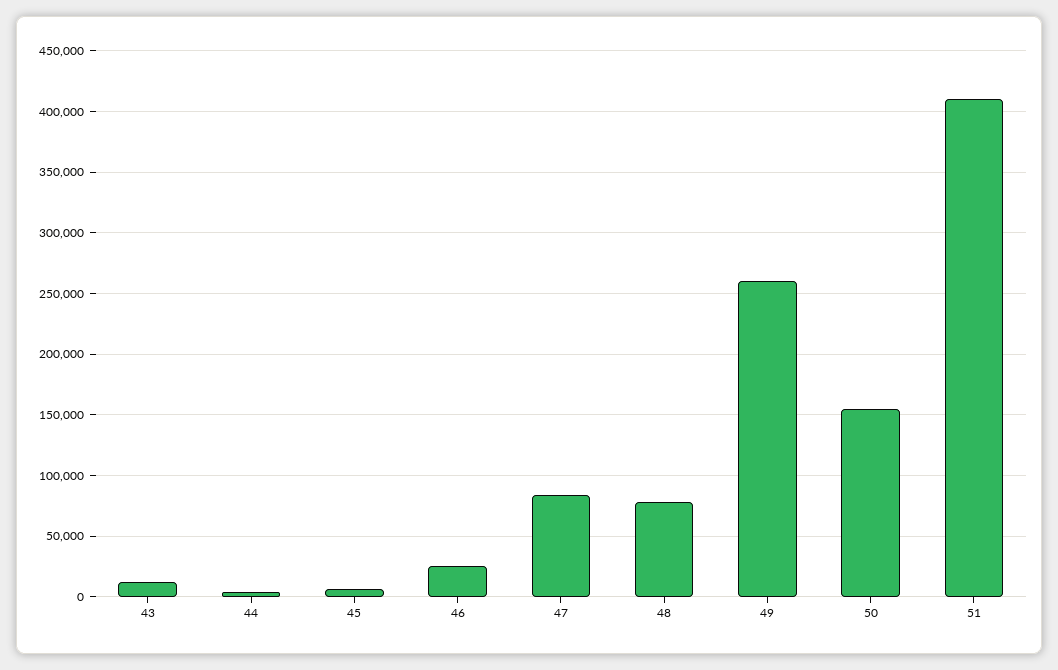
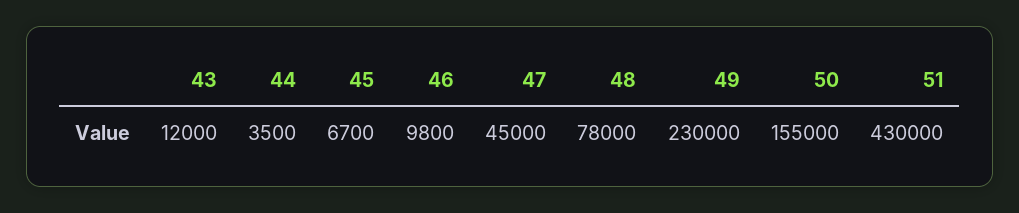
46: 25000 -> 9800
47: 85000 -> 45000
49: 260000 -> 230000
51: 410000 -> 430000

